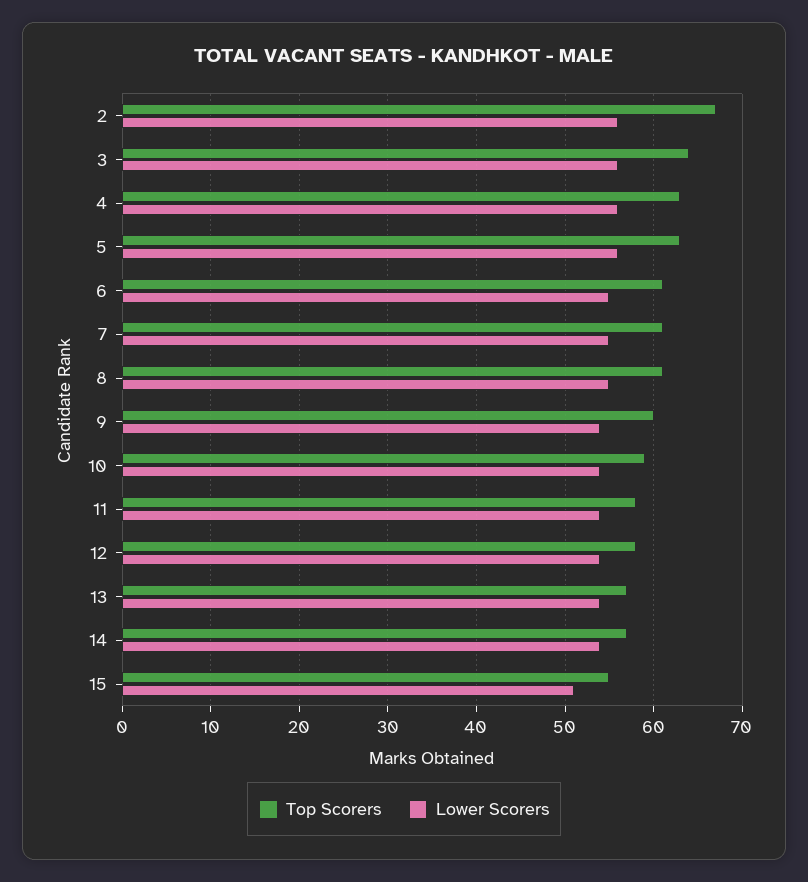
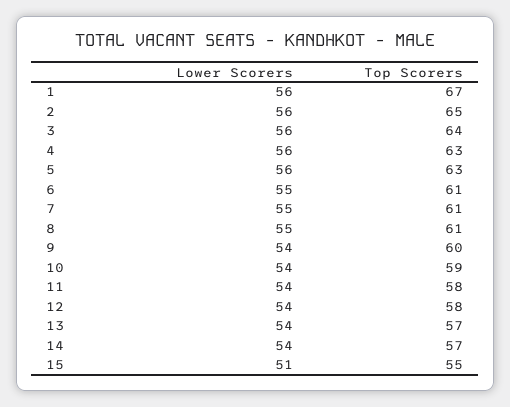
Top Scorers, 2: 67 -> 65
Lower Scorers, 1: none -> 56
Top Scorers, 1: none -> 67

